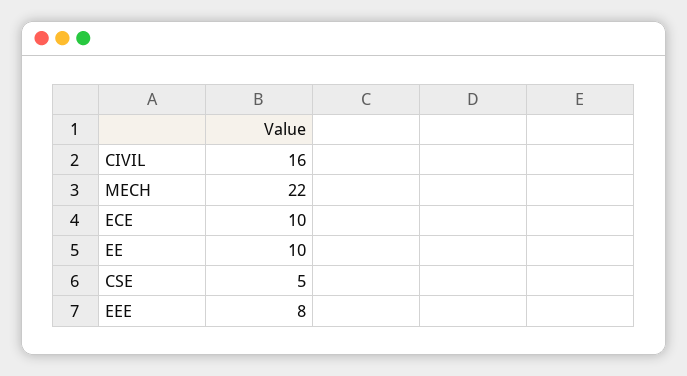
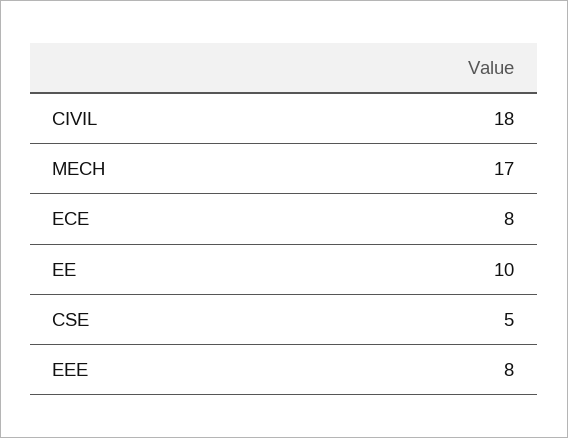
CIVIL: 16 -> 18
MECH: 22 -> 17
ECE: 10 -> 8

